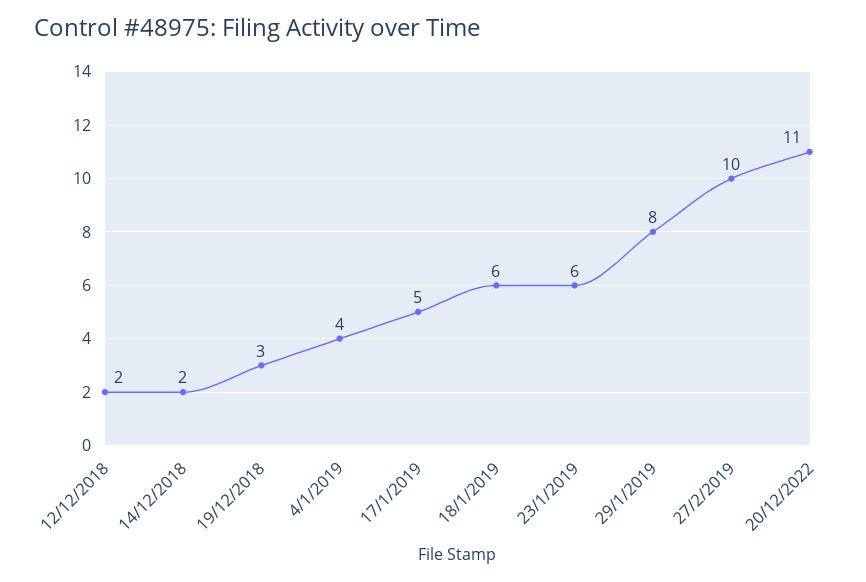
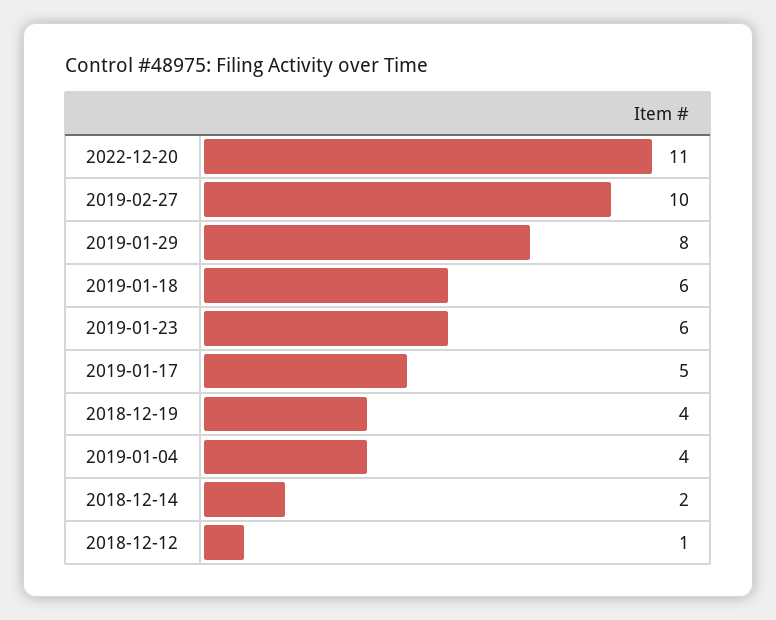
12/12/2018: 2 -> 1
19/12/2018: 3 -> 4

